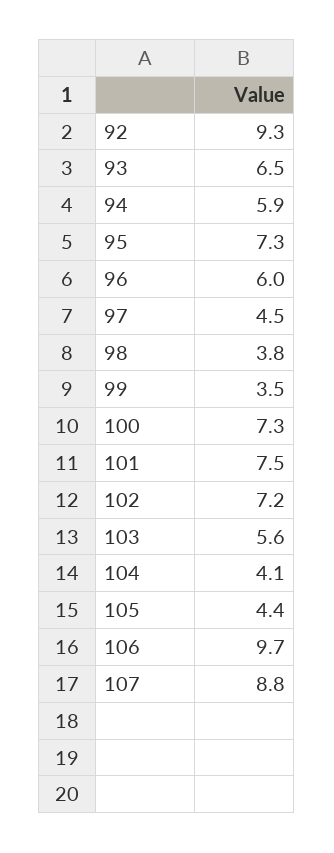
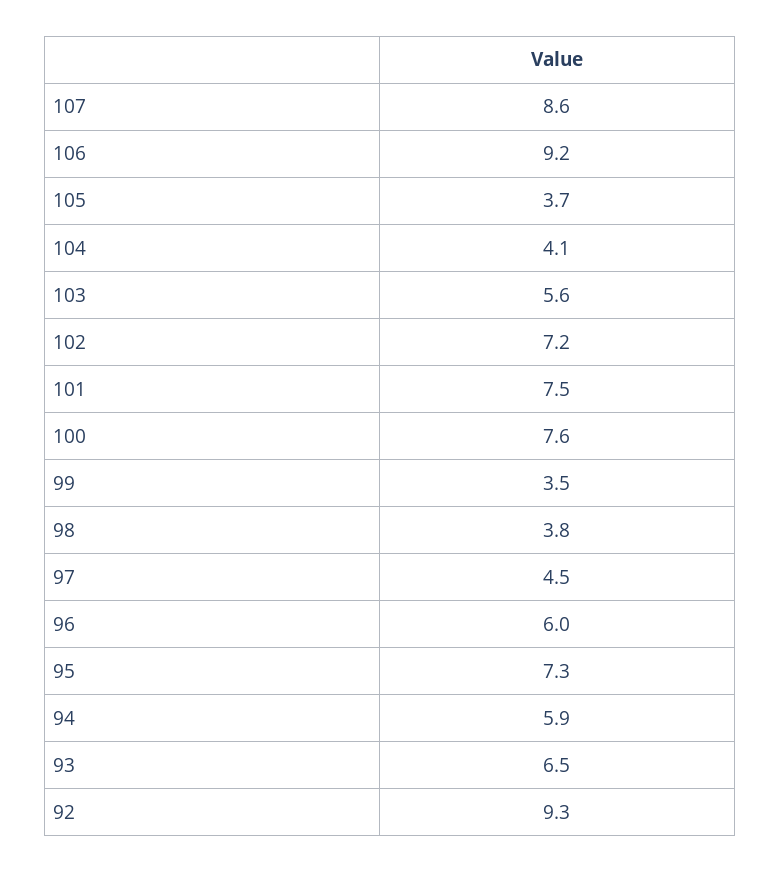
100: 7.3 -> 7.6
105: 4.4 -> 3.7
106: 9.7 -> 9.2
107: 8.8 -> 8.6

